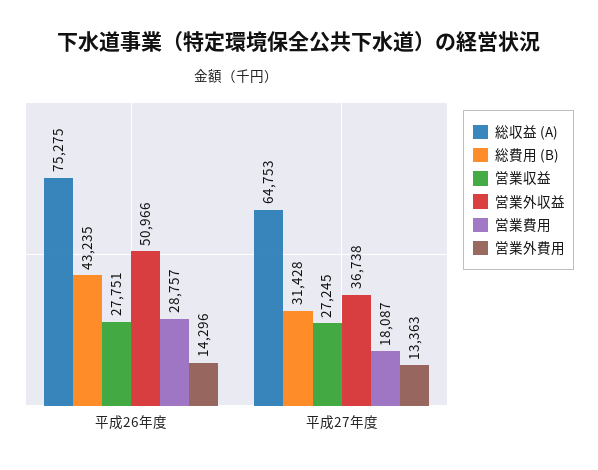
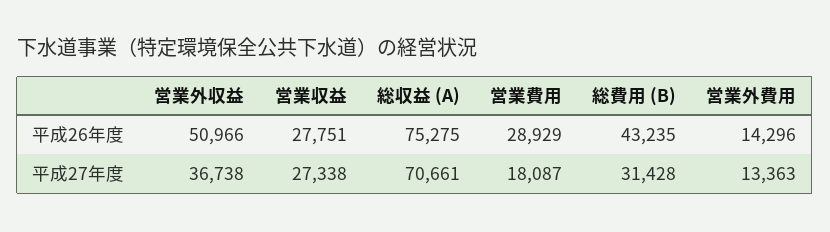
営業費用, 平成26年度: 28757 -> 28929
総収益 (A), 平成27年度: 64753 -> 70661
営業収益, 平成27年度: 27245 -> 27338

